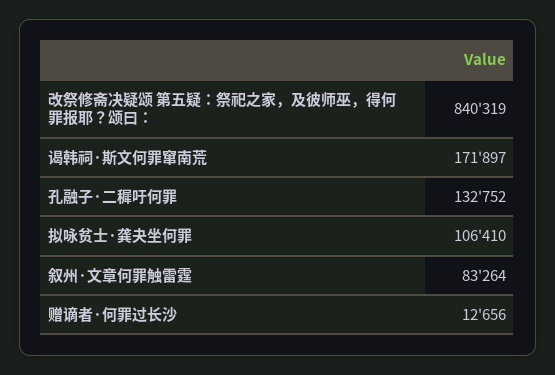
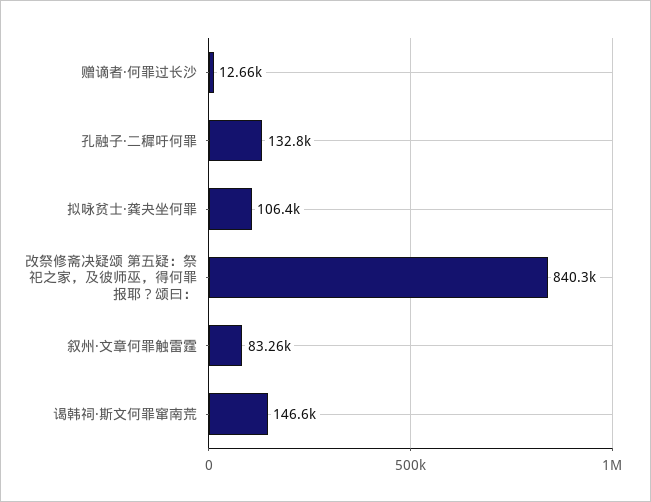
谒韩祠·斯文何罪窜南荒: 171897 -> 146600

